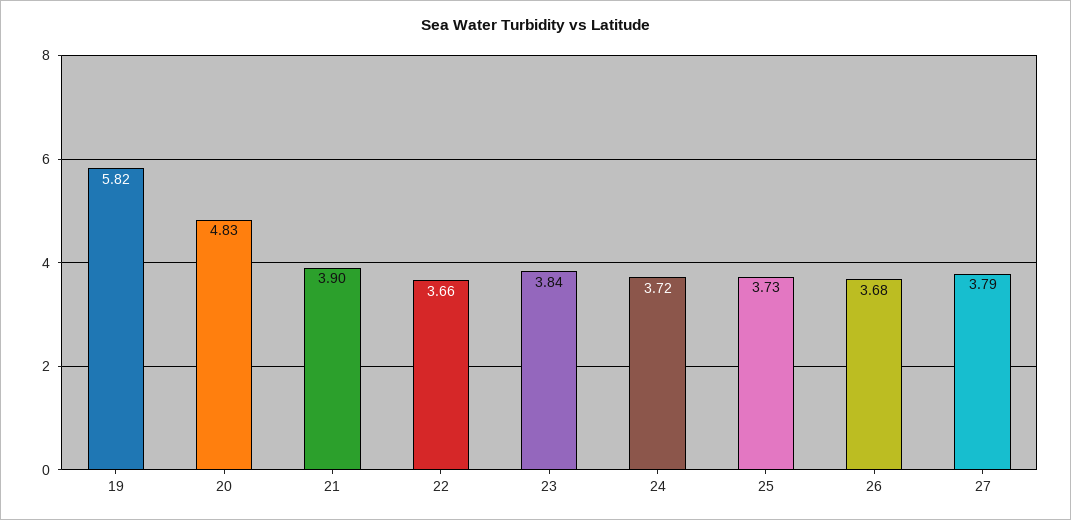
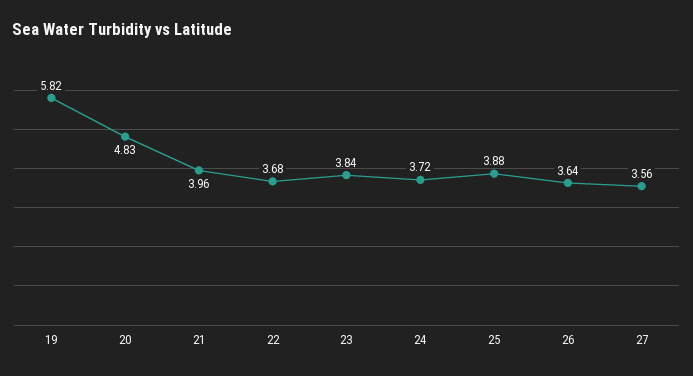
21: 3.9 -> 3.96
22: 3.66 -> 3.68
25: 3.73 -> 3.88
26: 3.68 -> 3.64
27: 3.79 -> 3.56

